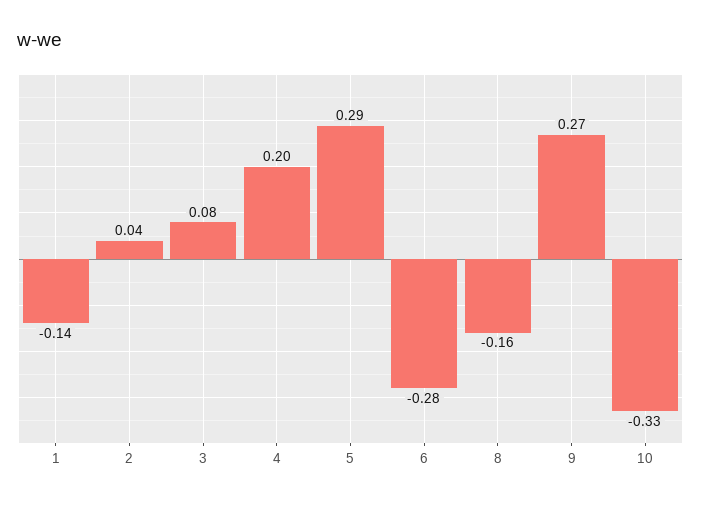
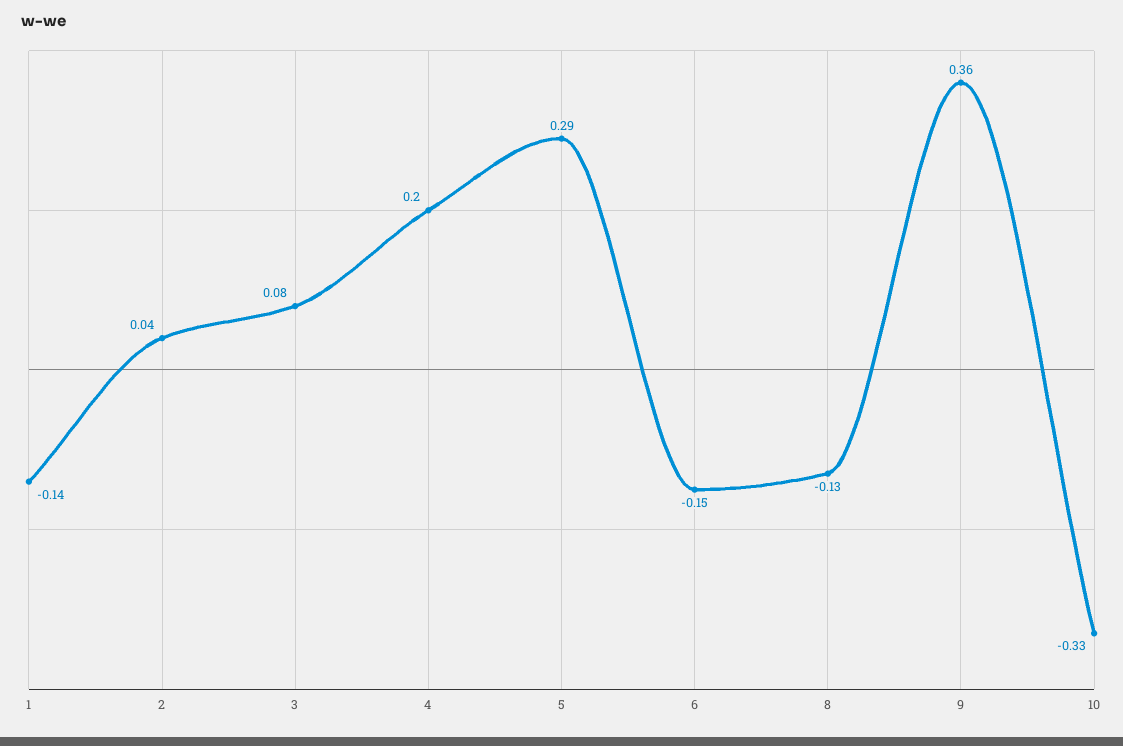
6: -0.28 -> -0.15
8: -0.16 -> -0.13
9: 0.27 -> 0.36

